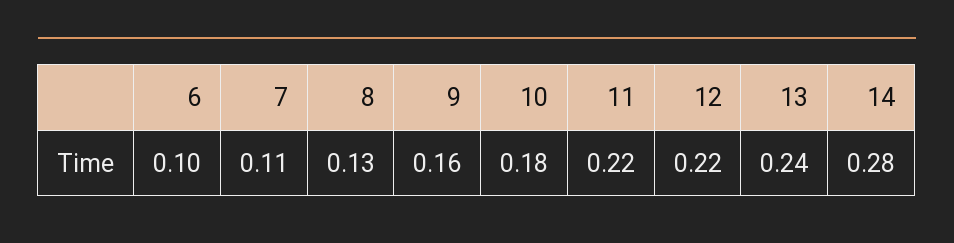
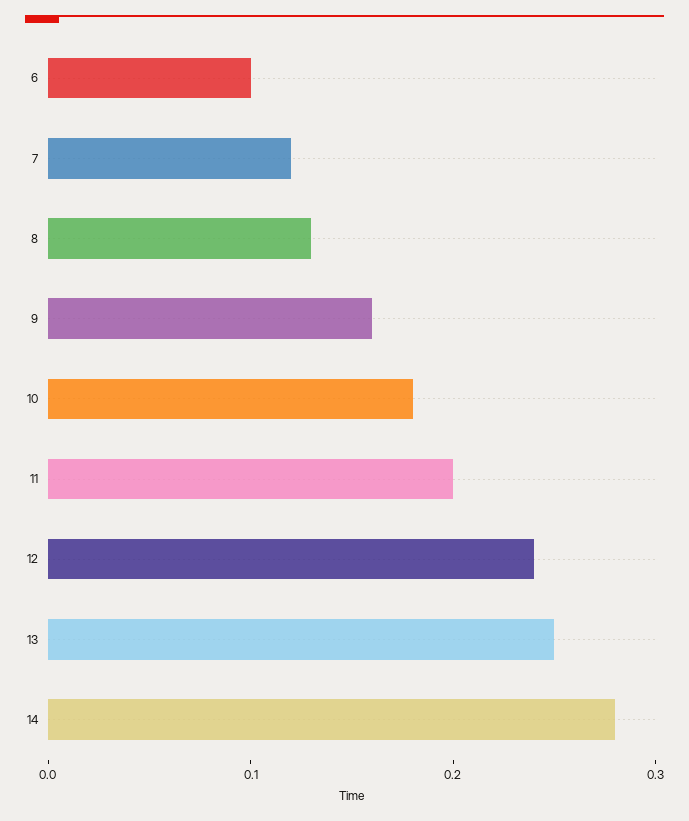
7: 0.11 -> 0.12
11: 0.22 -> 0.2
12: 0.22 -> 0.24
13: 0.24 -> 0.25

